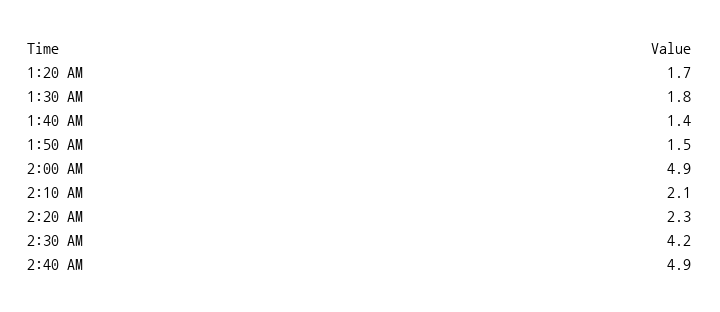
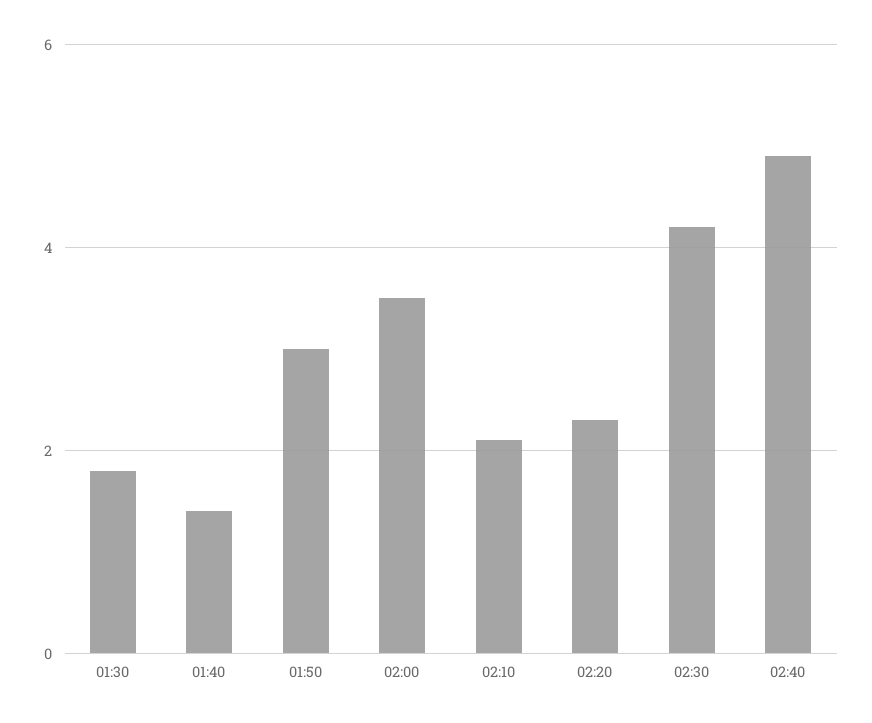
1:20 AM: 1.7 -> none
1:50 AM: 1.5 -> 3
2:00 AM: 4.9 -> 3.5

